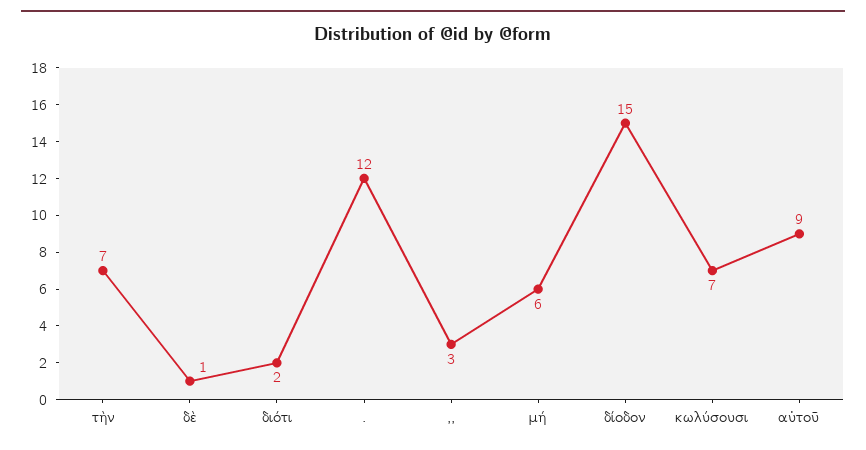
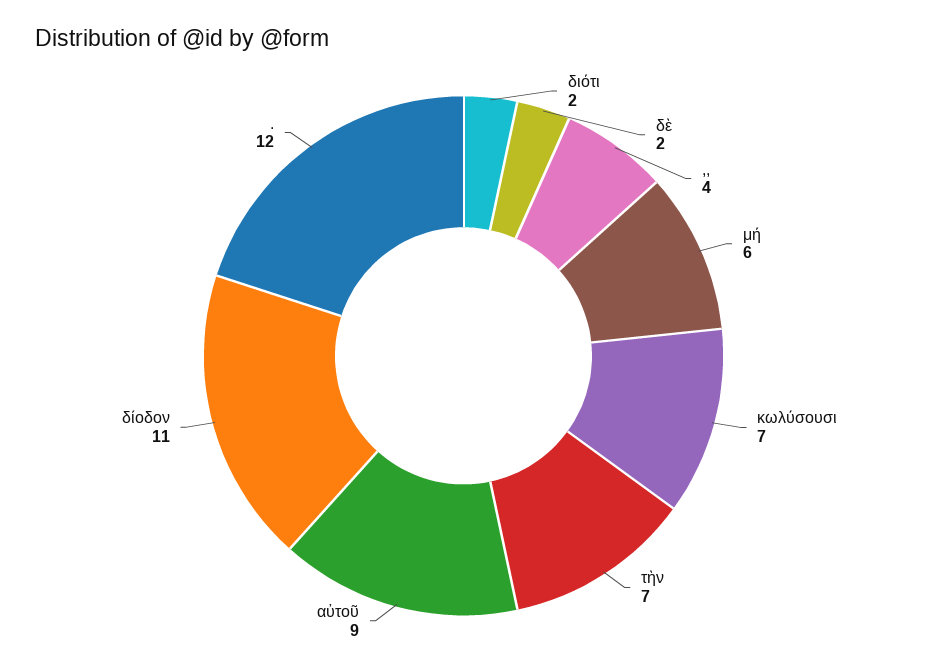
δὲ: 1 -> 2
,,: 3 -> 4
δίοδον: 15 -> 11

